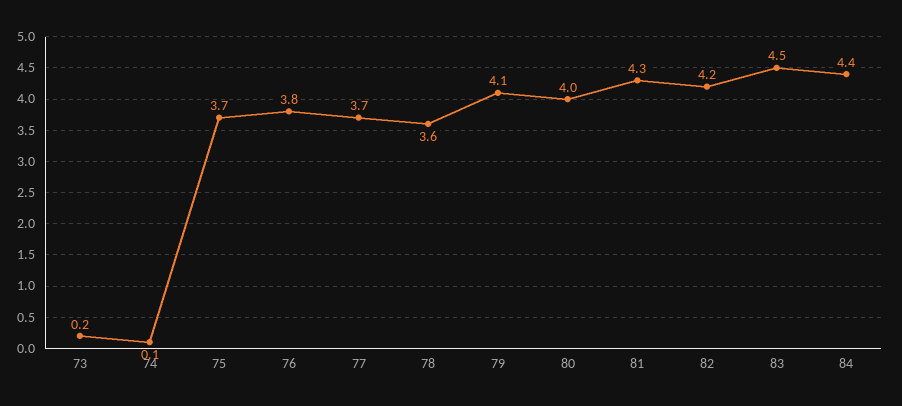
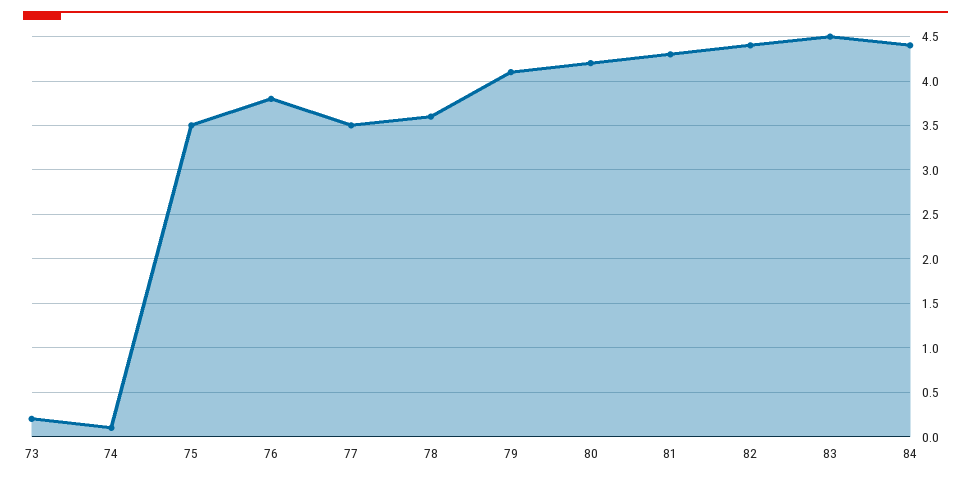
75: 3.7 -> 3.5
77: 3.7 -> 3.5
80: 4 -> 4.2
82: 4.2 -> 4.4

